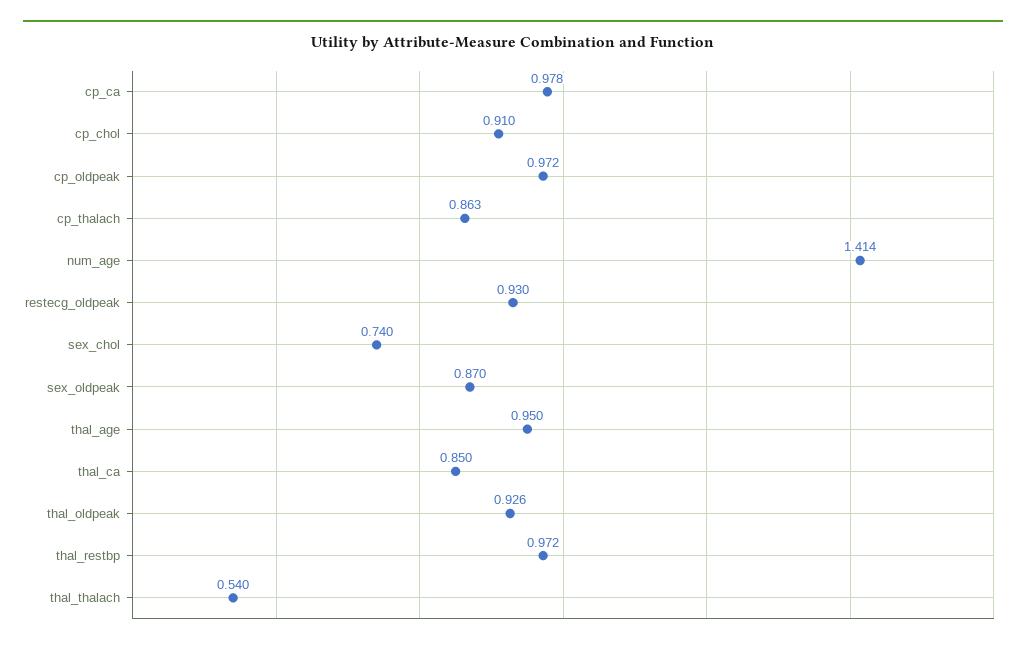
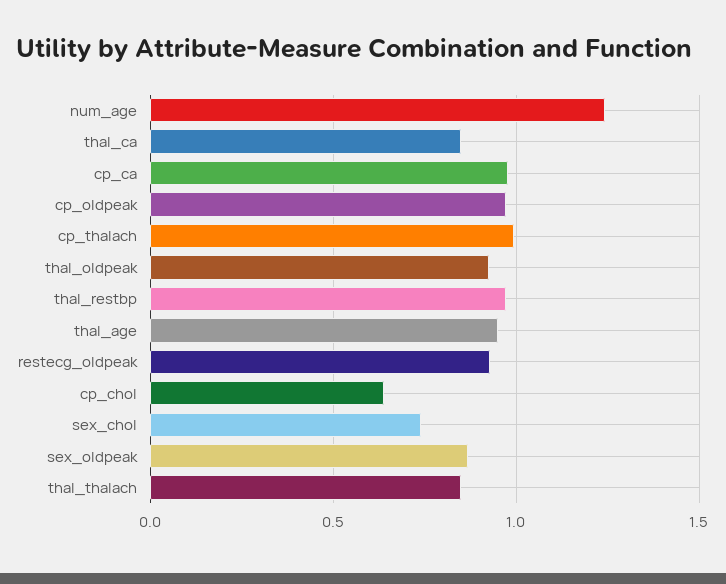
cp_chol: 0.91 -> 0.65
cp_thalach: 0.863 -> 1
num_age: 1.414 -> 1.25
thal_thalach: 0.54 -> 0.85

